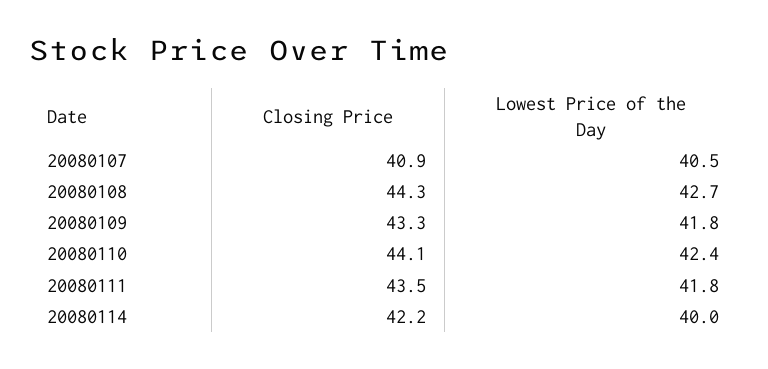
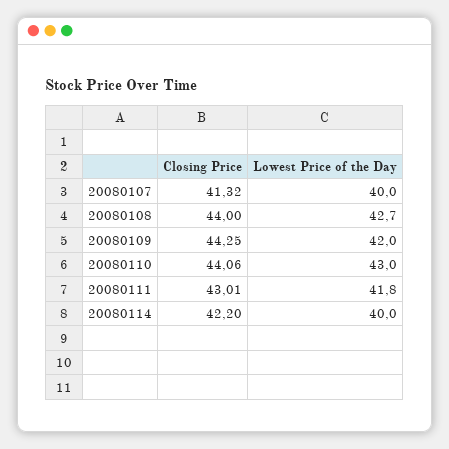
Closing Price, 20080107: 40.9 -> 41.32
Lowest Price of the Day, 20080107: 40.5 -> 40
Closing Price, 20080108: 44.3 -> 44
Closing Price, 20080109: 43.3 -> 44.25
Lowest Price of the Day, 20080109: 41.8 -> 42
Lowest Price of the Day, 20080110: 42.4 -> 43
Closing Price, 20080111: 43.5 -> 43.01

